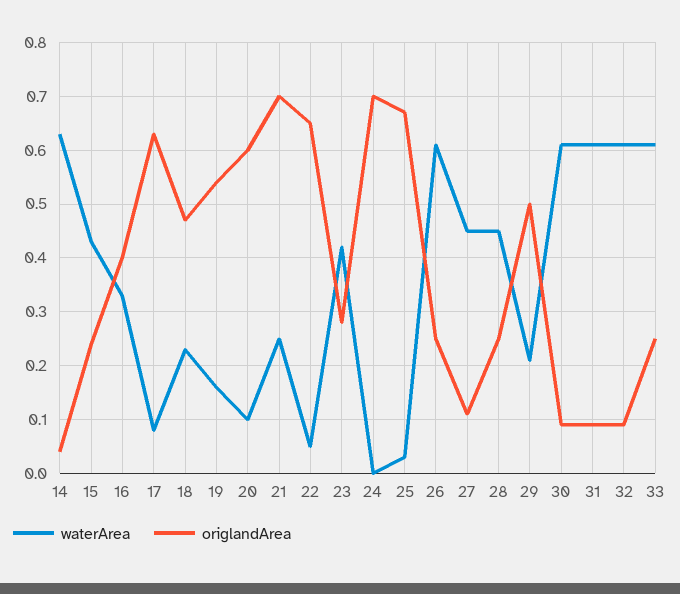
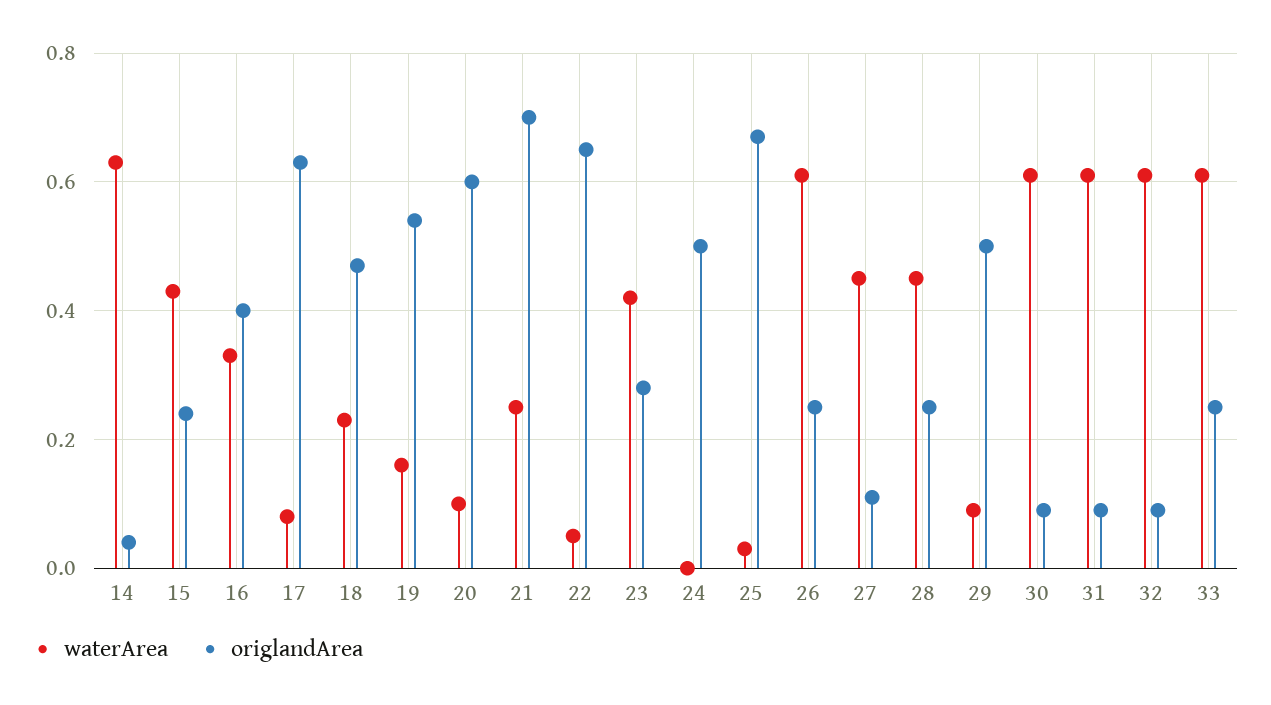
origlandArea, 24: 0.7 -> 0.5
waterArea, 29: 0.2 -> 0.1

